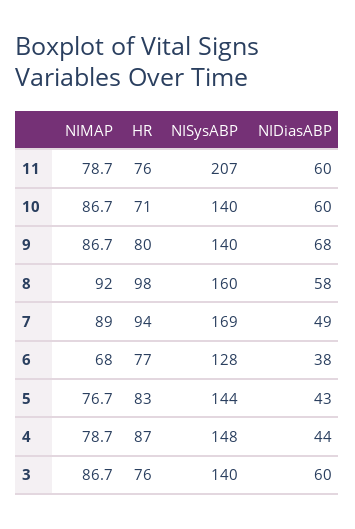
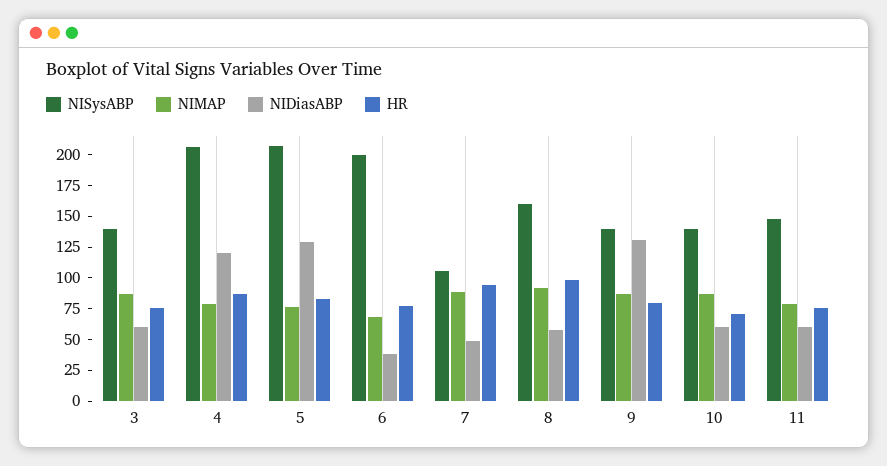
NISysABP, 11: 207 -> 150
NIDiasABP, 9: 68 -> 125
NISysABP, 7: 169 -> 100
NISysABP, 6: 128 -> 200
NISysABP, 5: 144 -> 200
NIDiasABP, 5: 43 -> 125
NISysABP, 4: 148 -> 200
NIDiasABP, 4: 44 -> 125

